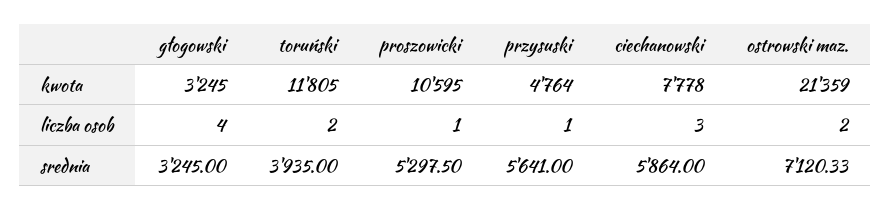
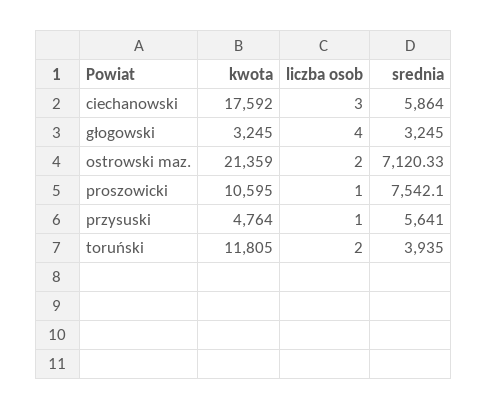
ciechanowski, kwota: 7778 -> 17592
proszowicki, srednia: 5297.5 -> 7542.1

